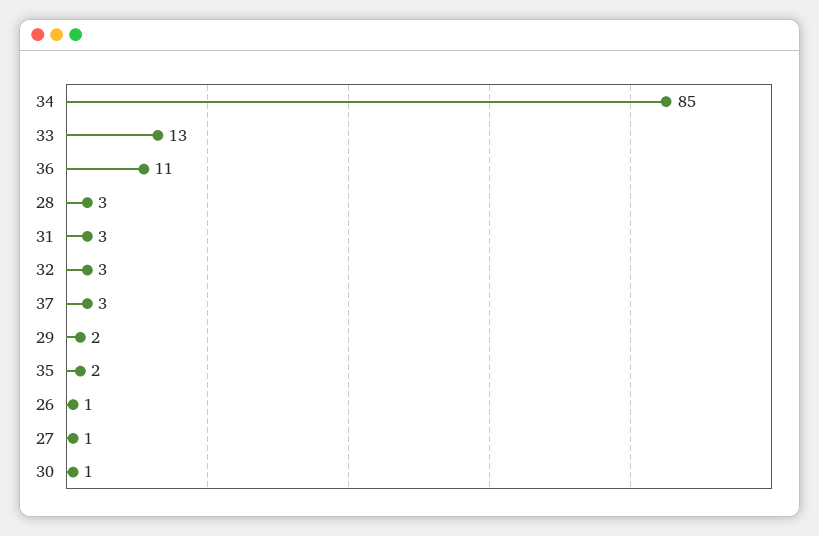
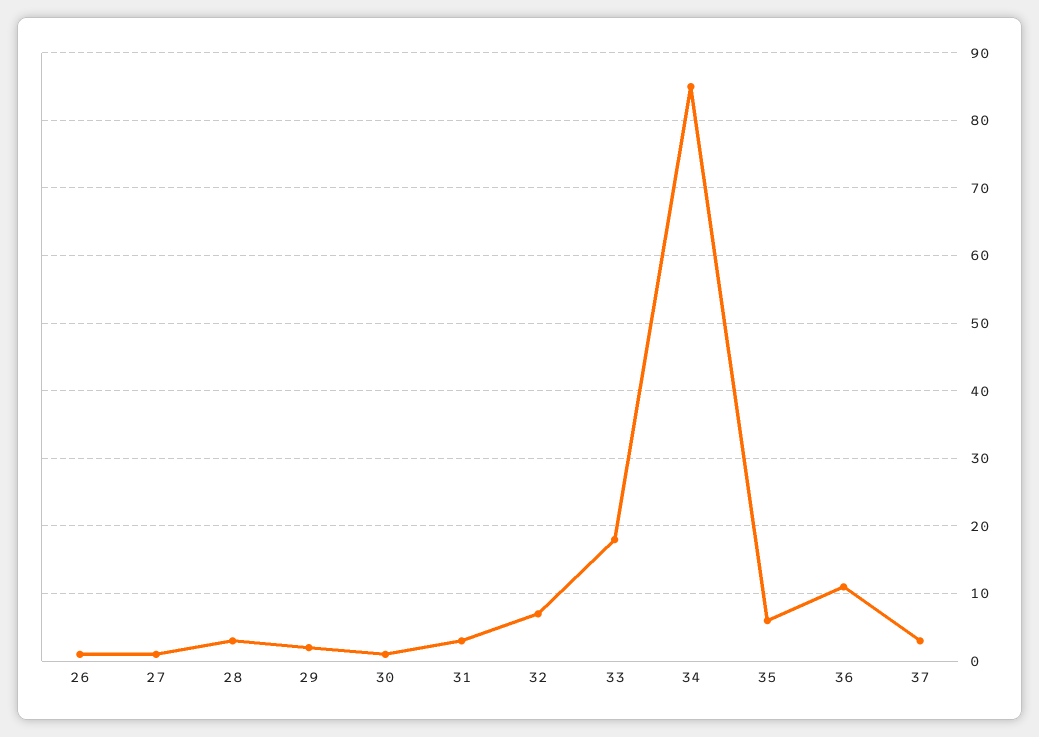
33: 13 -> 18
32: 3 -> 7
35: 2 -> 6

